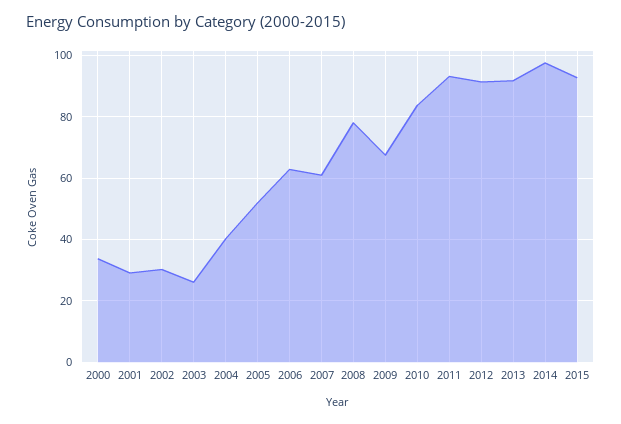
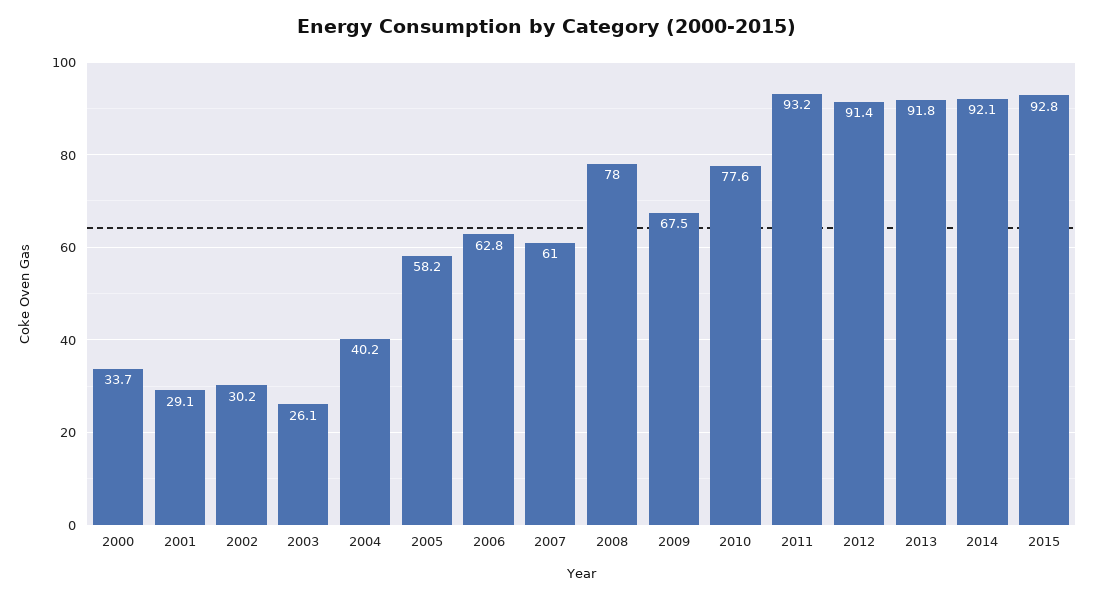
2005: 52 -> 58.2
2010: 84 -> 77.6
2014: 98 -> 92.1

